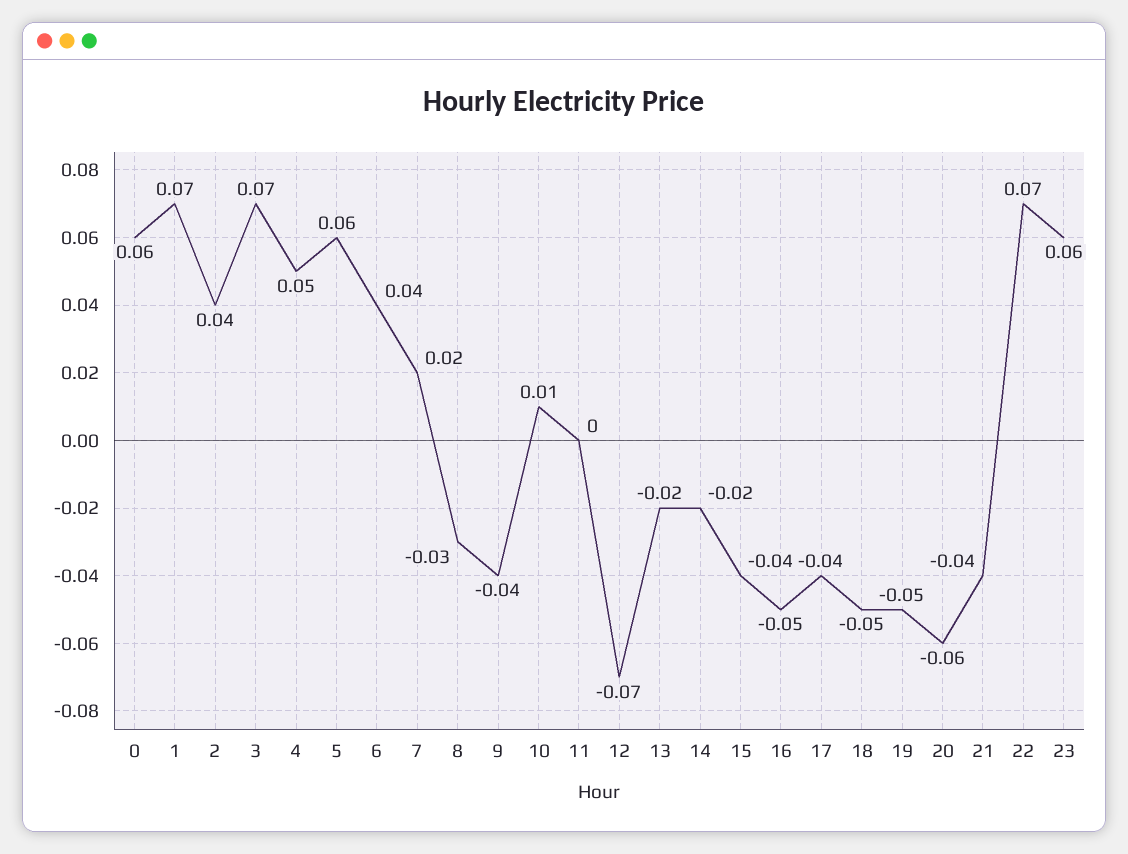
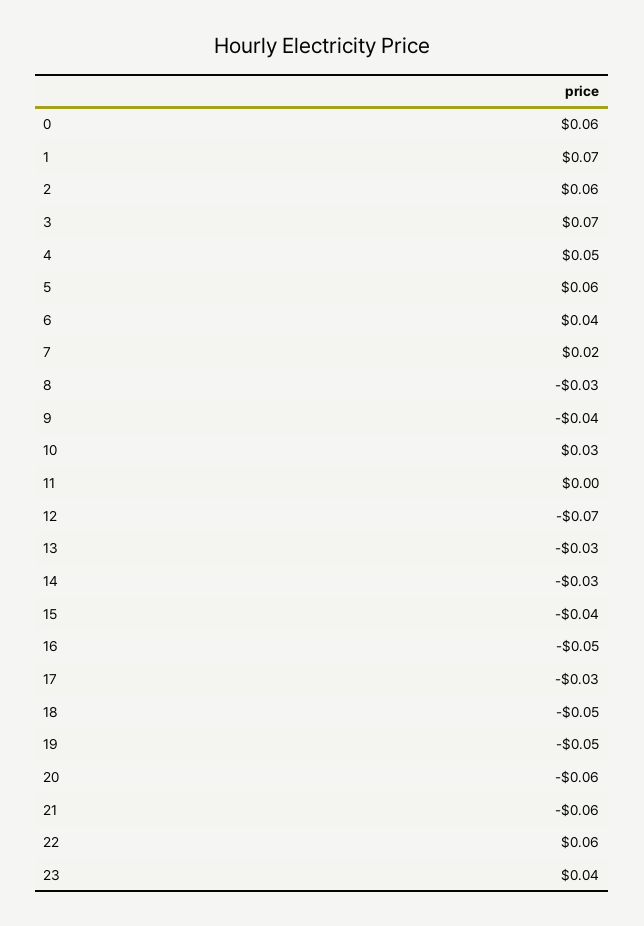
2: 0.04 -> 0.06
10: 0.01 -> 0.03
13: -0.02 -> -0.03
14: -0.02 -> -0.03
17: -0.04 -> -0.03
21: -0.04 -> -0.06
22: 0.07 -> 0.06
23: 0.06 -> 0.04

